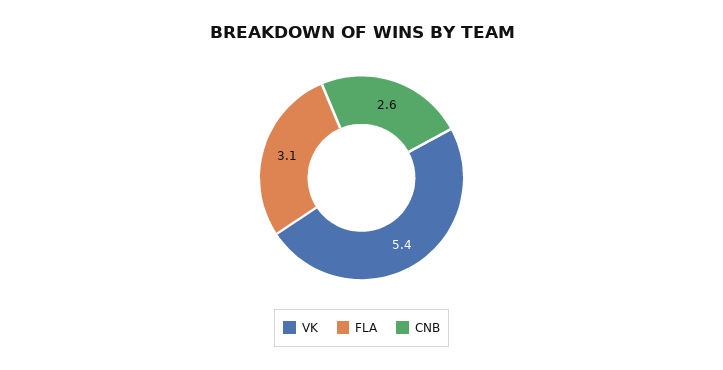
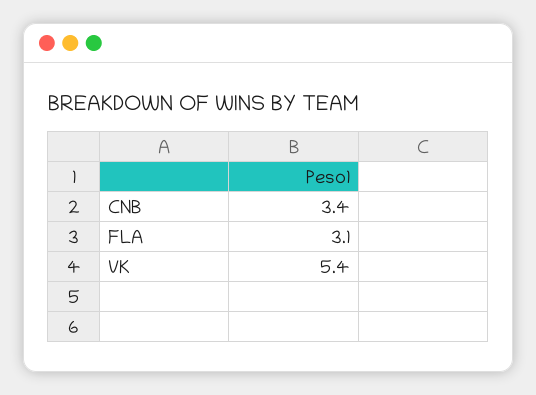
CNB: 2.6 -> 3.4

